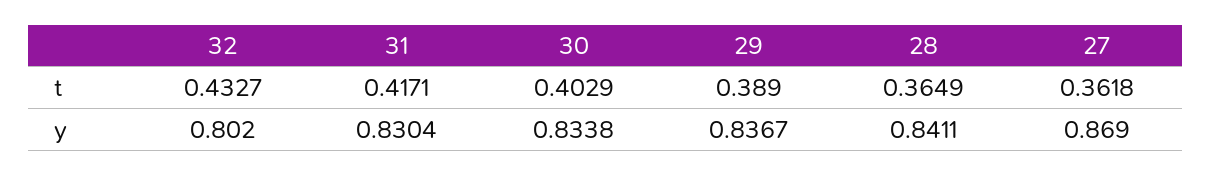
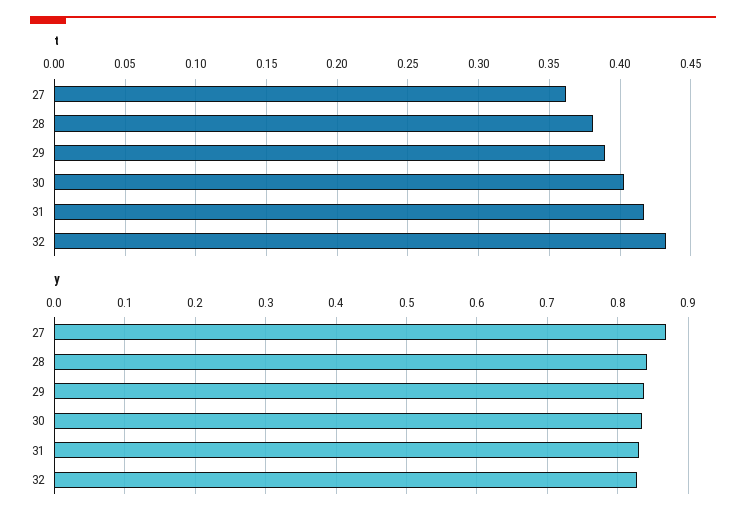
t, 28: 0.3649 -> 0.38
y, 32: 0.802 -> 0.83

